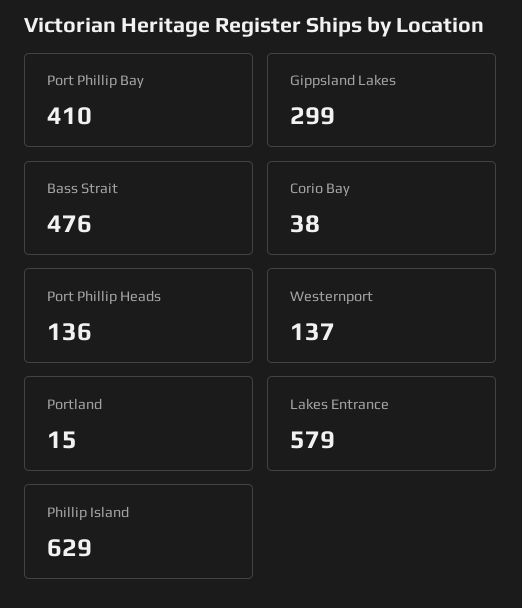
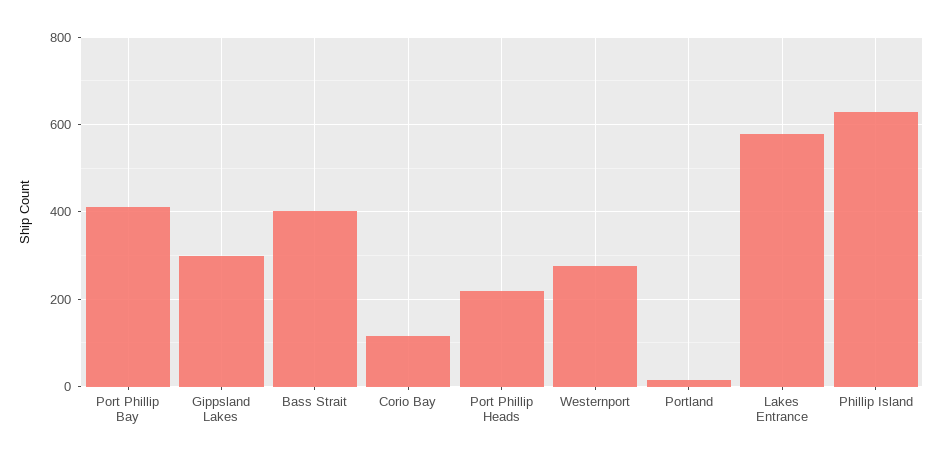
Bass Strait: 476 -> 400
Corio Bay: 38 -> 120
Port Phillip Heads: 136 -> 220
Westernport: 137 -> 280

